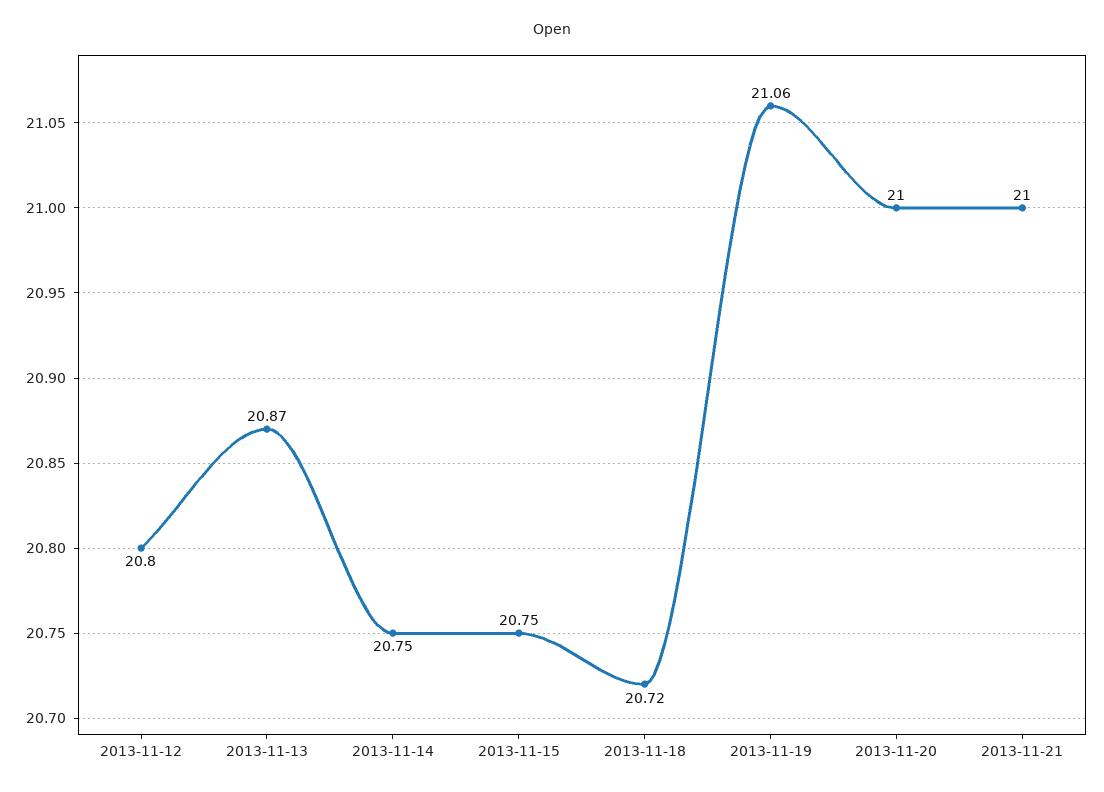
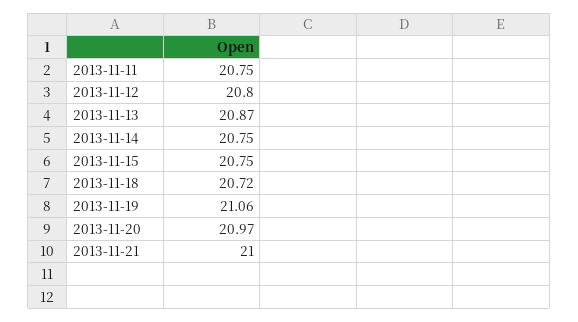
2013-11-20: 21 -> 20.97
2013-11-11: none -> 20.75

